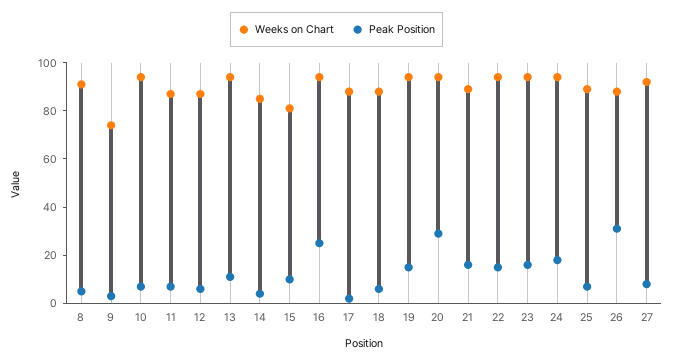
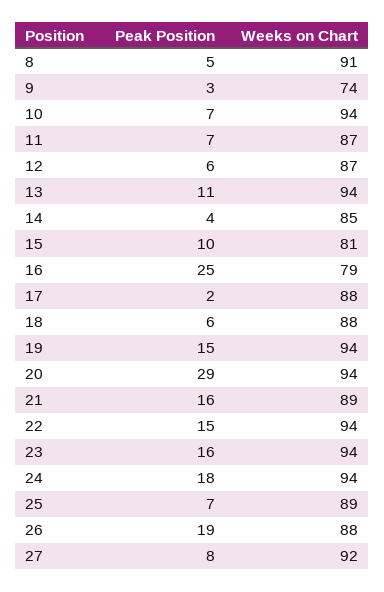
Weeks on Chart, 16: 95 -> 79
Peak Position, 26: 30 -> 19

